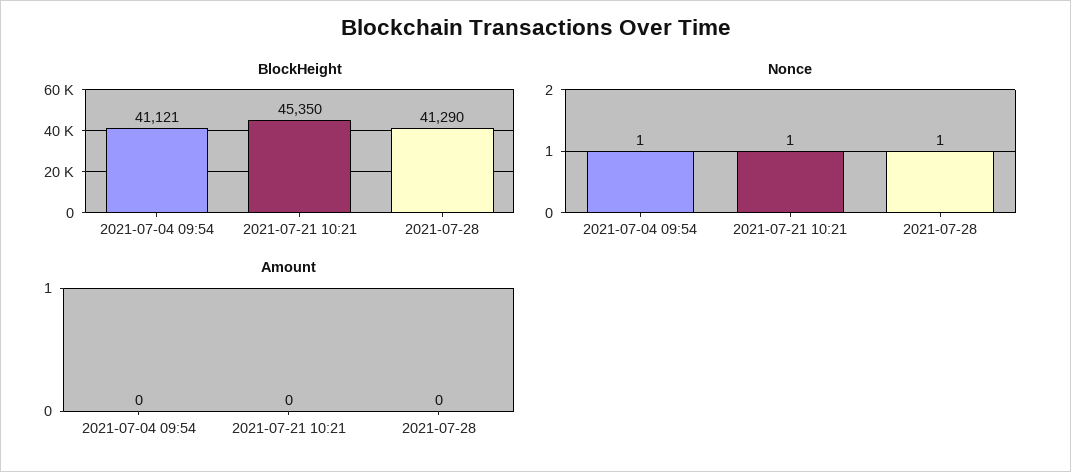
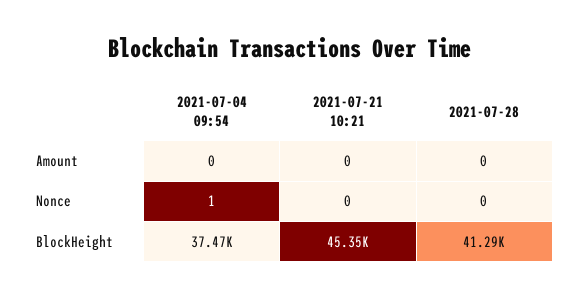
BlockHeight, 2021-07-04 09:54: 41121 -> 37470
Nonce, 2021-07-21 10:21: 1 -> 0
Nonce, 2021-07-28: 1 -> 0

